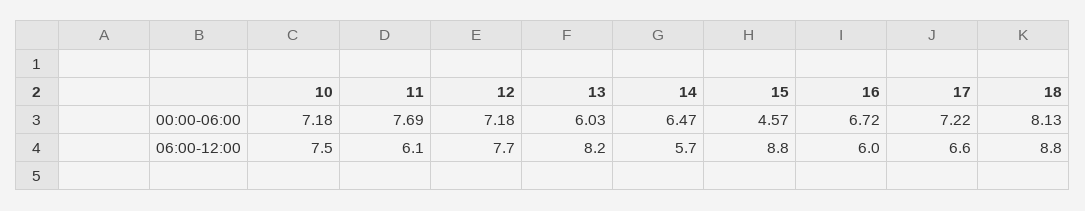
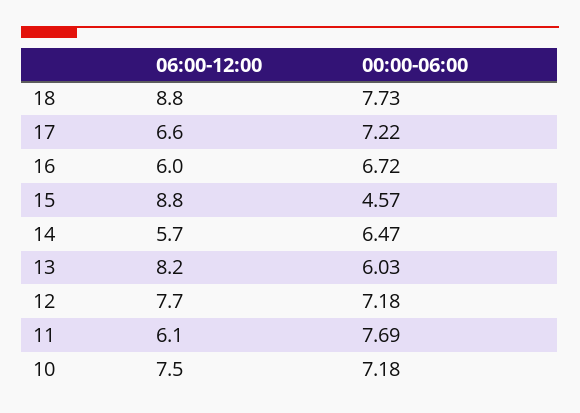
18, 00:00-06:00: 8.13 -> 7.73

